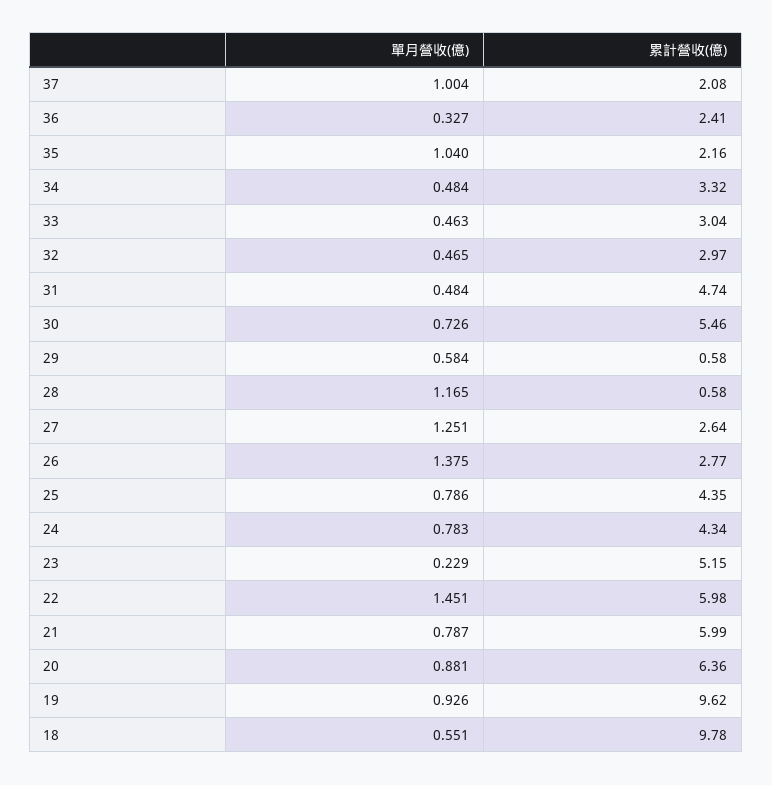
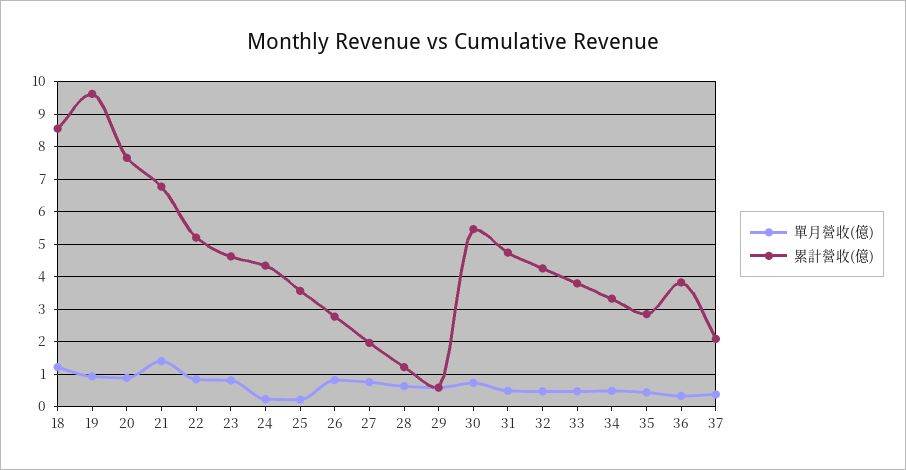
單月營收(億), 37: 1.004 -> 0.4
累計營收(億), 36: 2.41 -> 3.8
單月營收(億), 35: 1.04 -> 0.4
累計營收(億), 35: 2.16 -> 2.8
累計營收(億), 33: 3.04 -> 3.8
累計營收(億), 32: 2.97 -> 4.2
單月營收(億), 28: 1.165 -> 0.6
累計營收(億), 28: 0.58 -> 1.2
單月營收(億), 27: 1.251 -> 0.8
累計營收(億), 27: 2.64 -> 2
單月營收(億), 26: 1.375 -> 0.8
單月營收(億), 25: 0.786 -> 0.2
累計營收(億), 25: 4.35 -> 3.6
單月營收(億), 24: 0.783 -> 0.2
單月營收(億), 23: 0.229 -> 0.8
累計營收(億), 23: 5.15 -> 4.6
單月營收(億), 22: 1.451 -> 0.8
累計營收(億), 22: 5.98 -> 5.2
單月營收(億), 21: 0.787 -> 1.4
累計營收(億), 21: 5.99 -> 6.8
累計營收(億), 20: 6.36 -> 7.6
單月營收(億), 18: 0.551 -> 1.2
累計營收(億), 18: 9.78 -> 8.6

